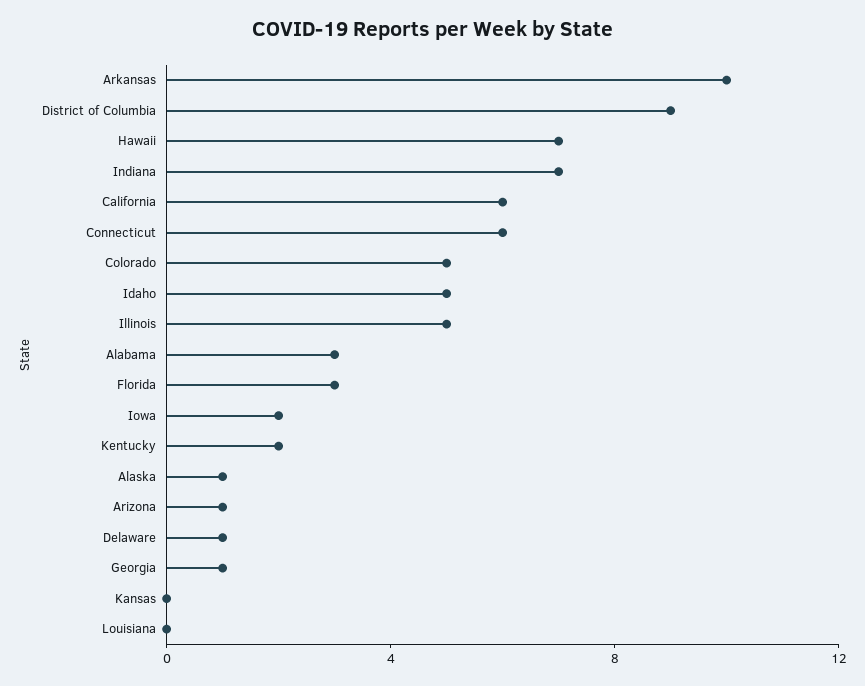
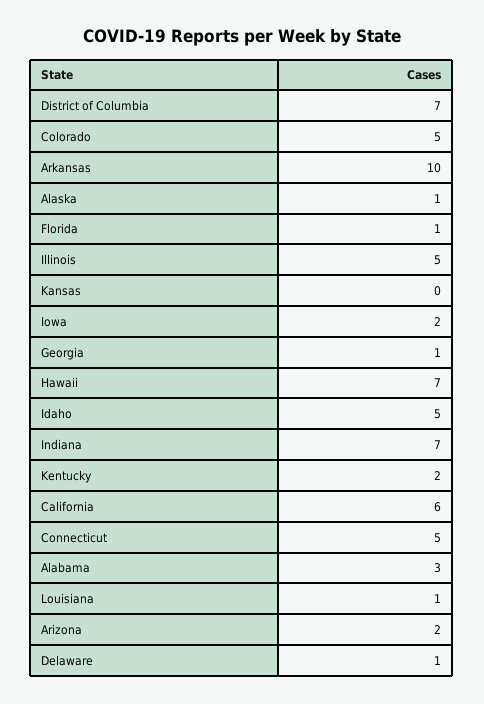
District of Columbia: 9 -> 7
Connecticut: 6 -> 5
Florida: 3 -> 1
Arizona: 1 -> 2
Louisiana: 0 -> 1

